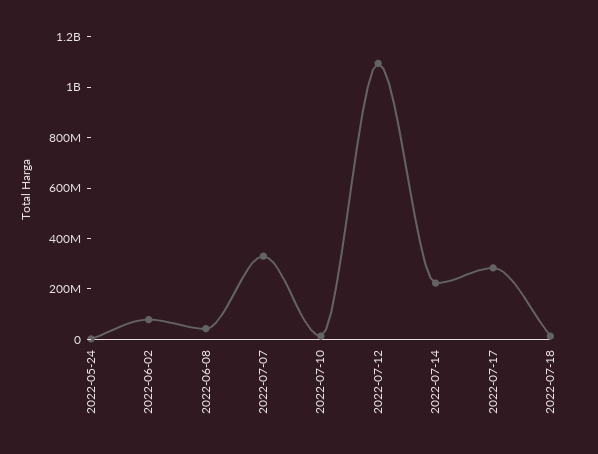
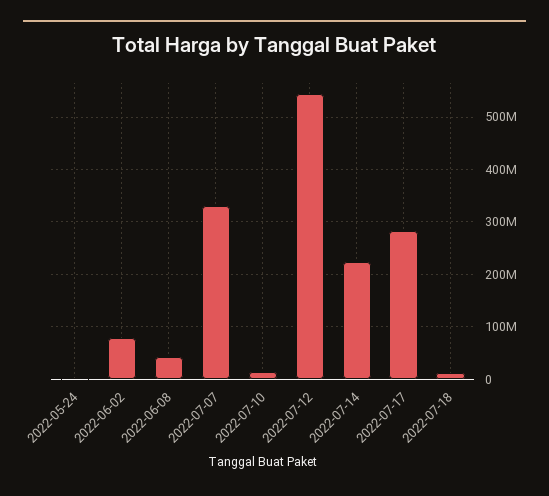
2022-07-12: 1100000000 -> 540000000

